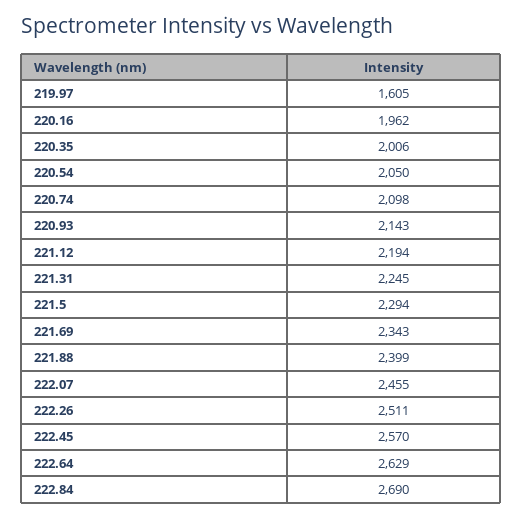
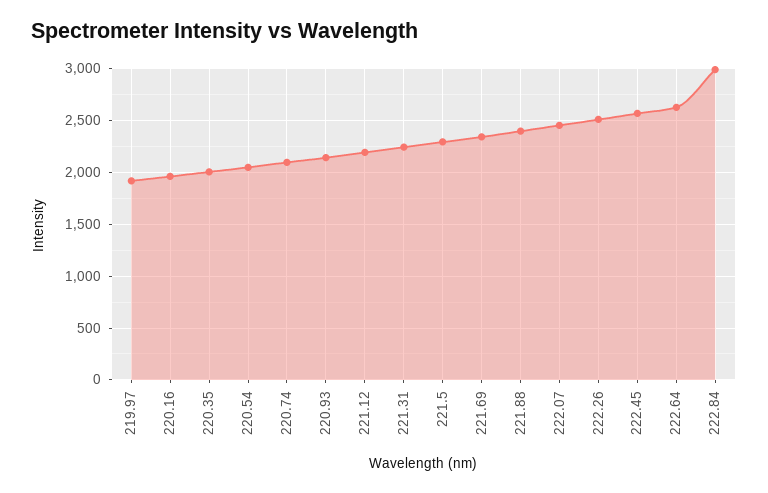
219.97: 1605 -> 1900
222.84: 2690 -> 3000

